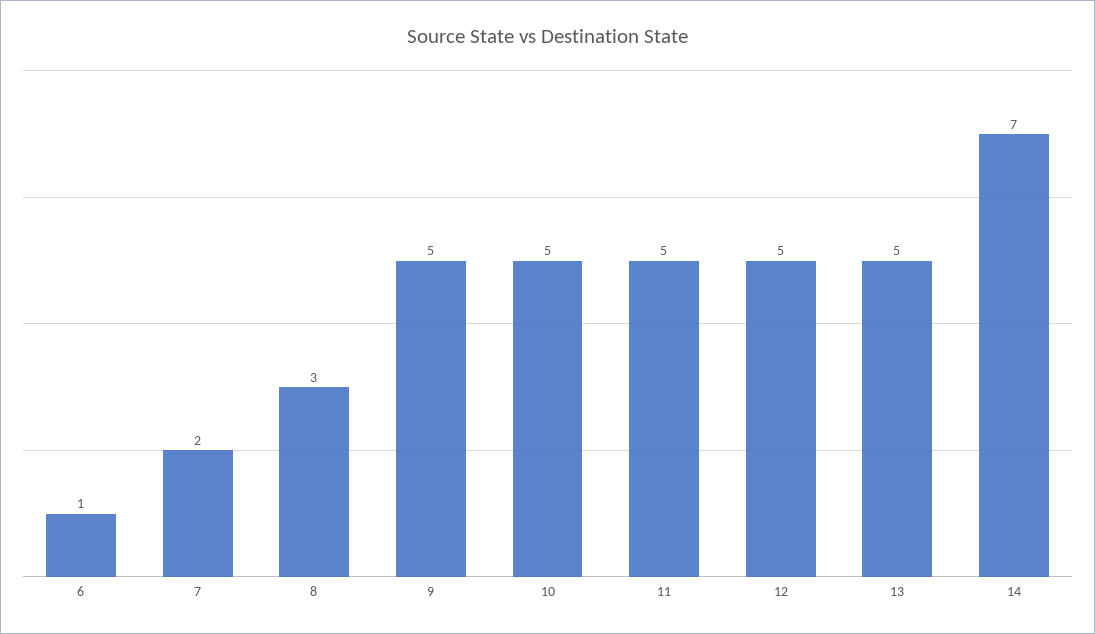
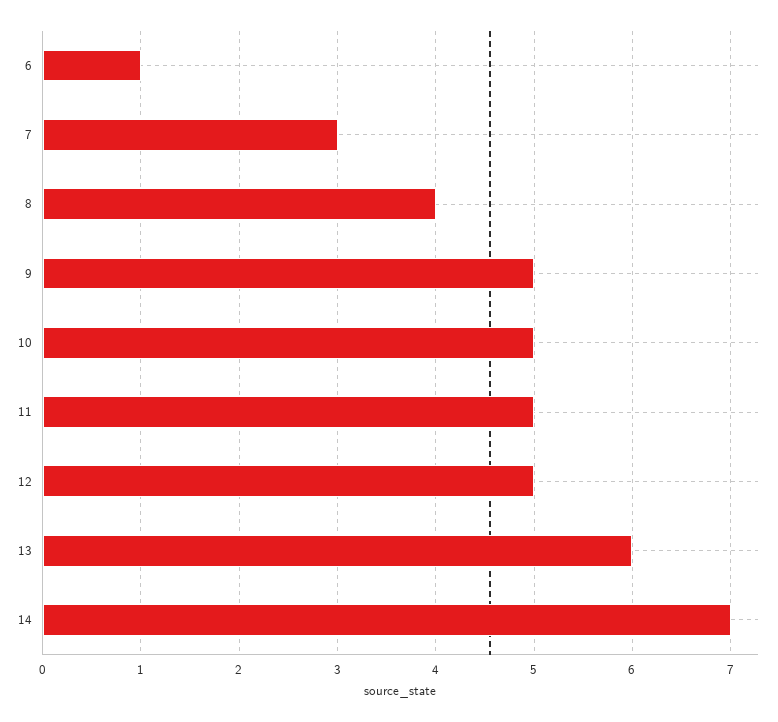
7: 2 -> 3
8: 3 -> 4
13: 5 -> 6

